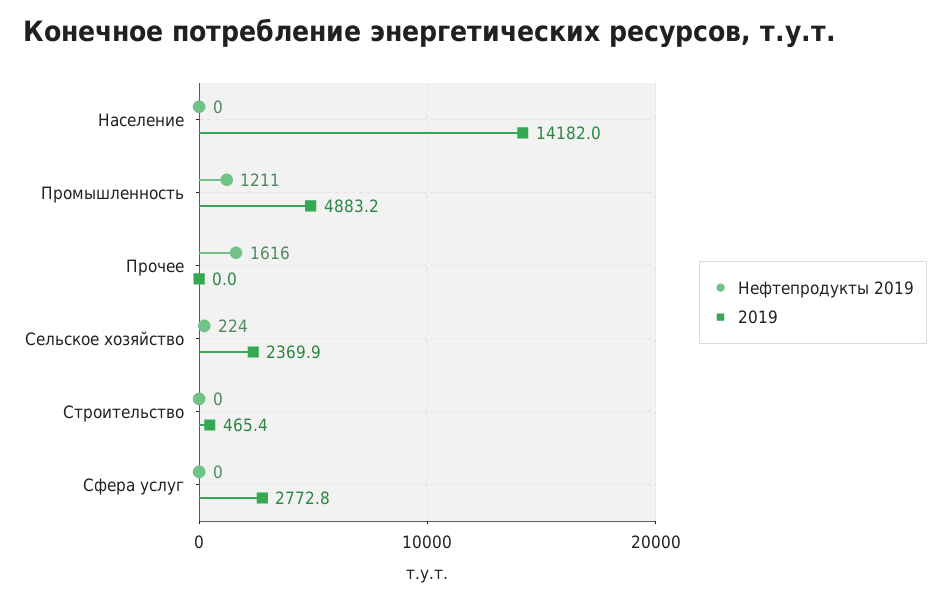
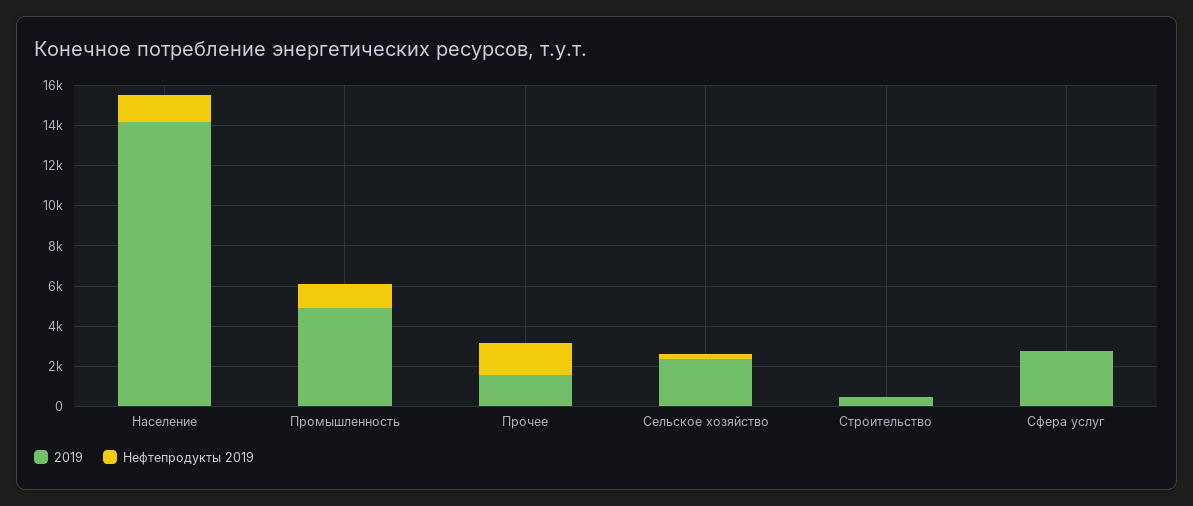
Нефтепродукты 2019, Население: 0 -> 1500
2019, Прочее: 0 -> 1500

